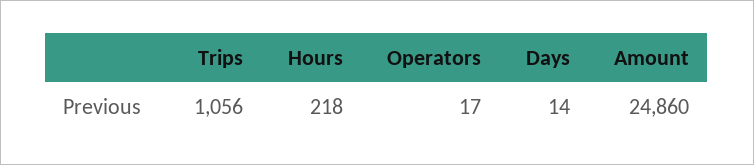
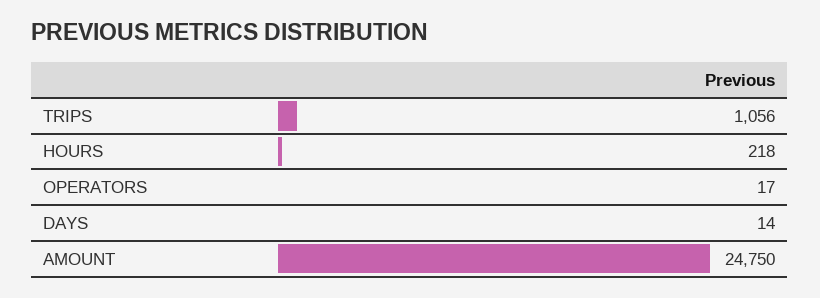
Amount: 24860 -> 24750

